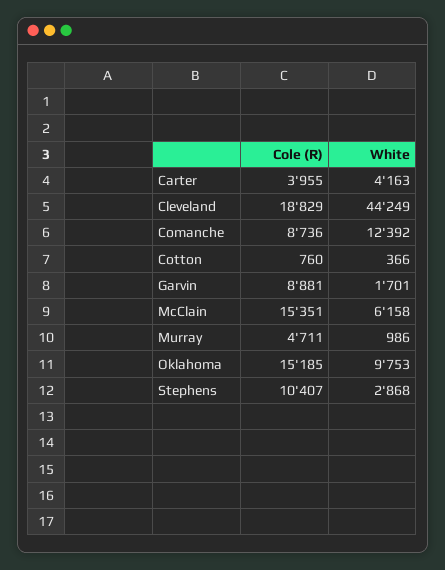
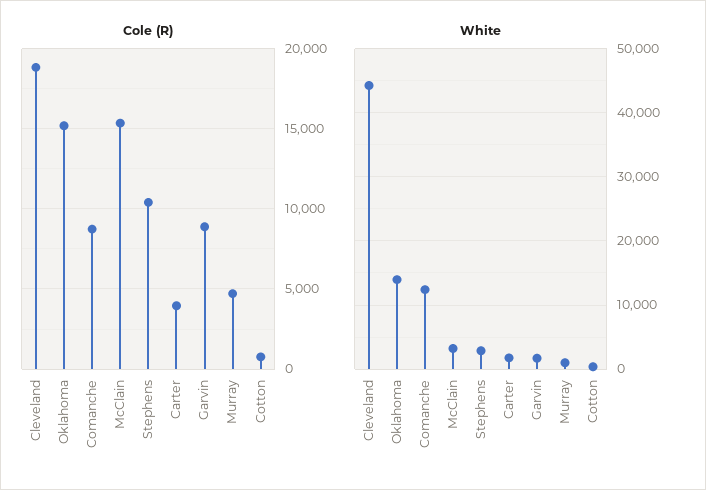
White, Carter: 4163 -> 2000
White, McClain: 6158 -> 3000
White, Oklahoma: 9753 -> 14000

